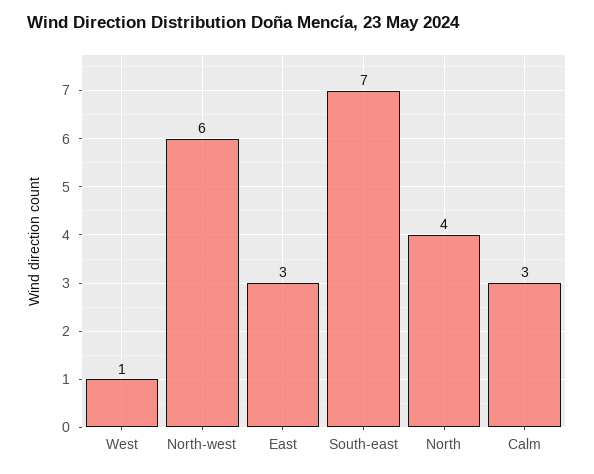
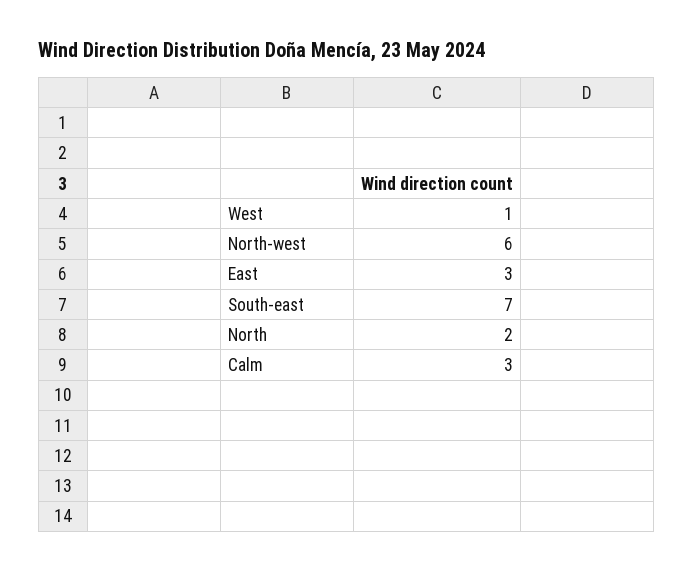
North: 4 -> 2

